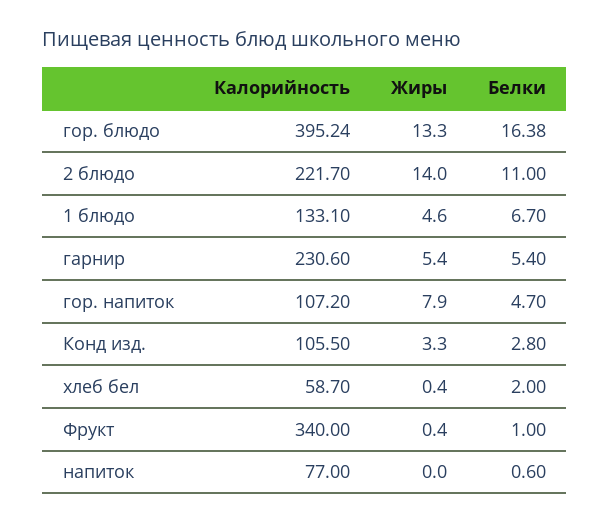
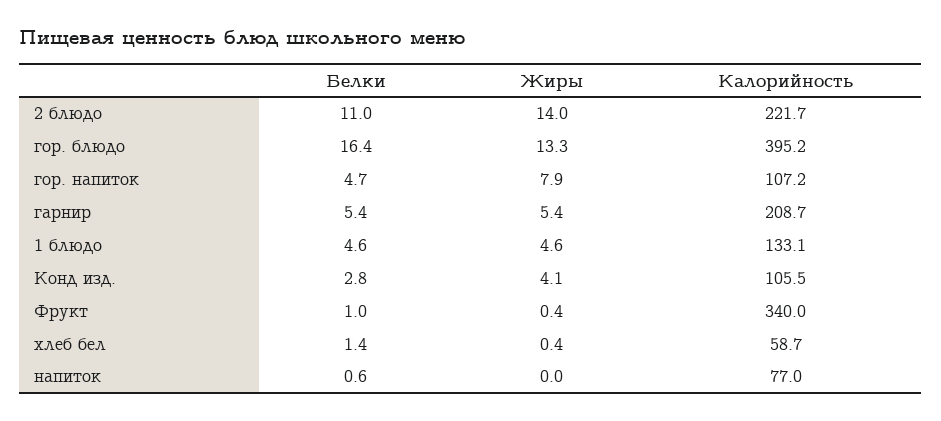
Белки, 1 блюдо: 6.7 -> 4.6
Калорийность, гарнир: 230.6 -> 208.7
Жиры, Конд изд.: 3.3 -> 4.1
Белки, хлеб бел: 2 -> 1.4

